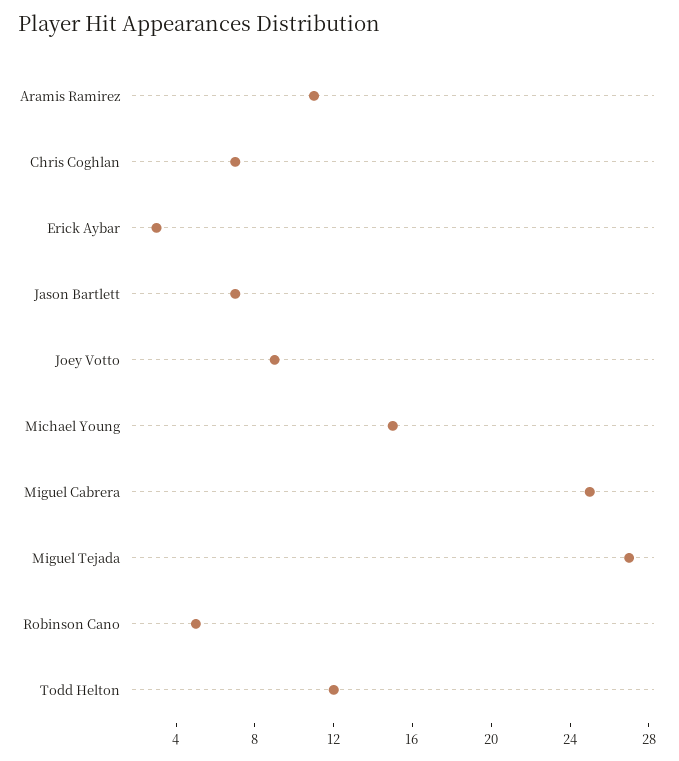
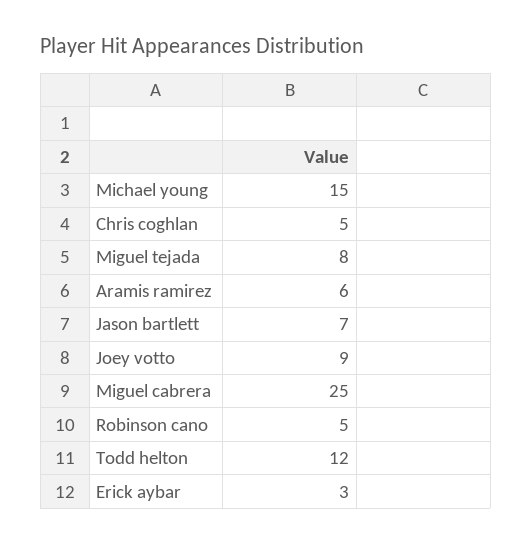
Aramis Ramirez: 11 -> 6
Chris Coghlan: 7 -> 5
Miguel Tejada: 27 -> 8

